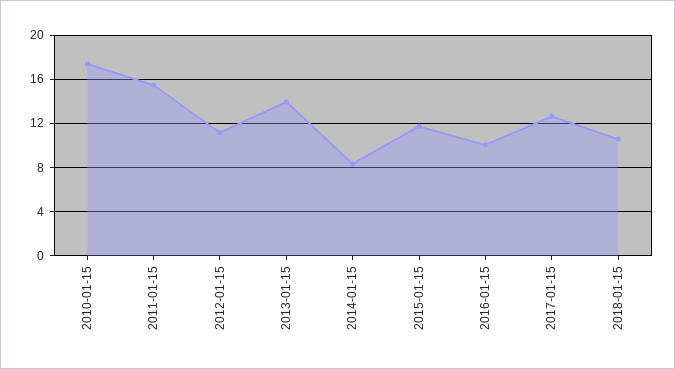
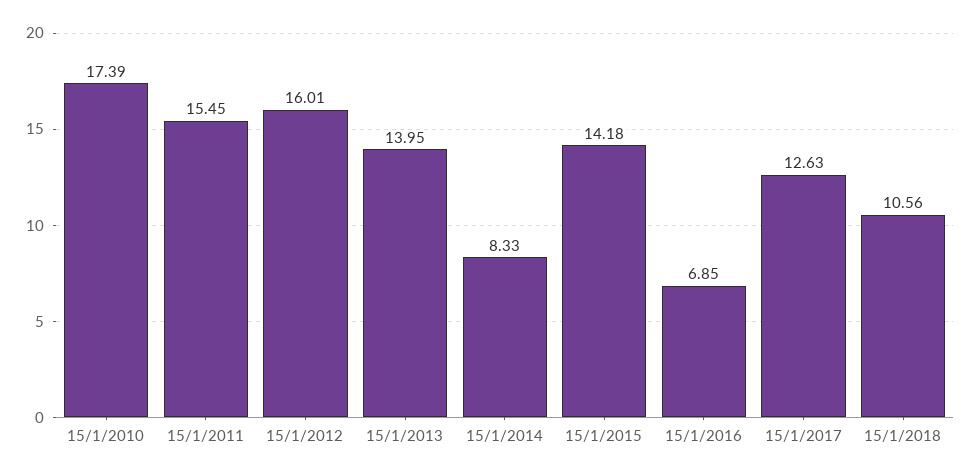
2012-01-15: 11 -> 16.01
2015-01-15: 12 -> 14.18
2016-01-15: 10 -> 6.85

